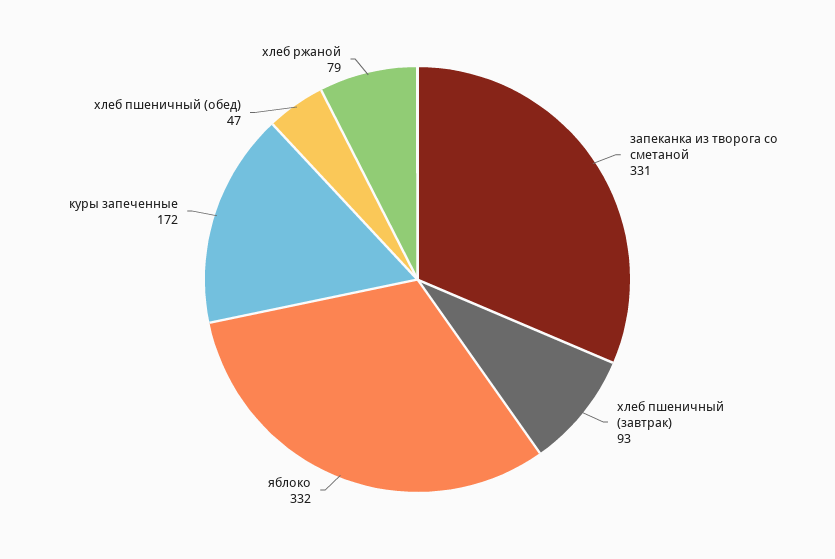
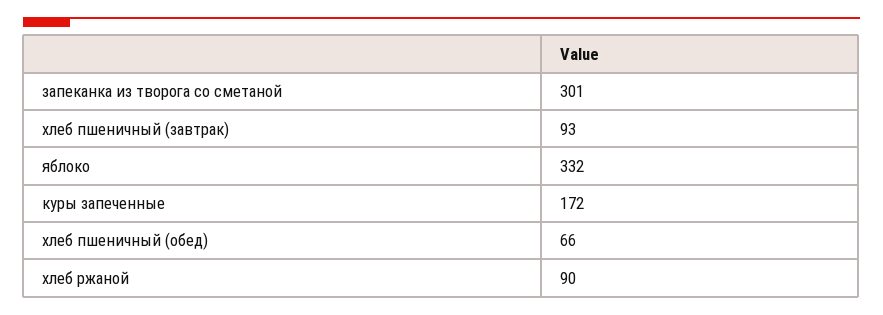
запеканка из творога со сметаной: 331 -> 301
хлеб пшеничный (обед): 47 -> 66
хлеб ржаной: 79 -> 90

